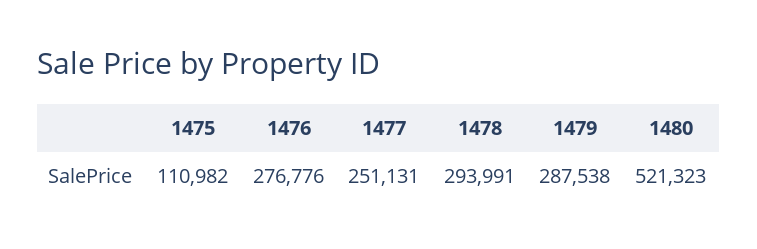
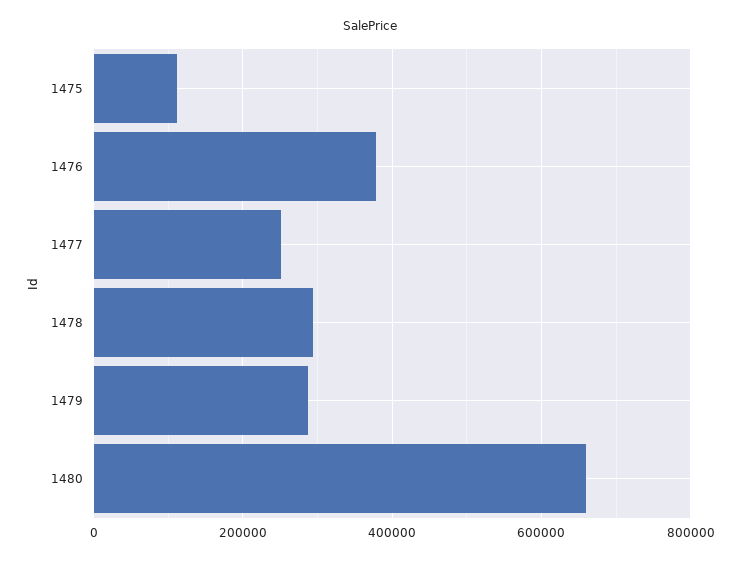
1476: 276776 -> 380000
1480: 521323 -> 660000

